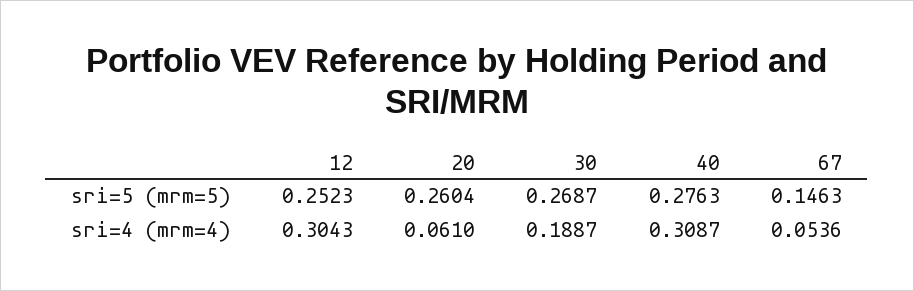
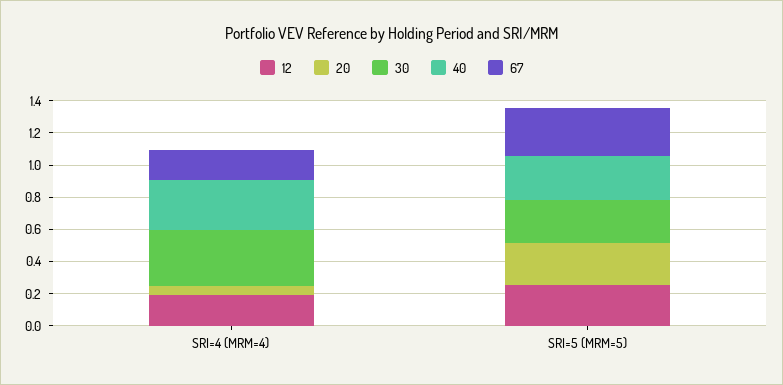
67, sri=5 (mrm=5): 0.1463 -> 0.3
12, sri=4 (mrm=4): 0.3043 -> 0.2
30, sri=4 (mrm=4): 0.1887 -> 0.35
67, sri=4 (mrm=4): 0.0536 -> 0.2

